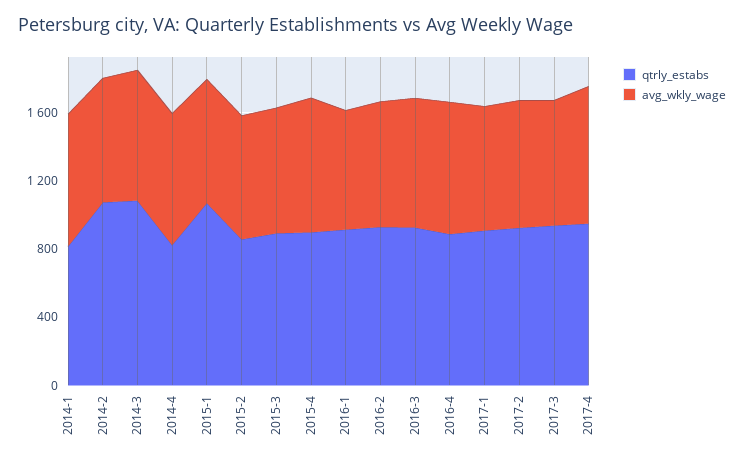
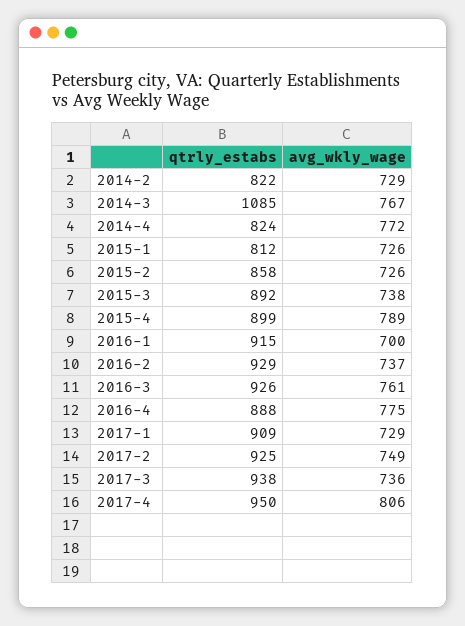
qtrly_estabs, 2014-1: 800 -> none
avg_wkly_wage, 2014-1: 800 -> none
qtrly_estabs, 2014-2: 1100 -> 822
qtrly_estabs, 2015-1: 1100 -> 812

